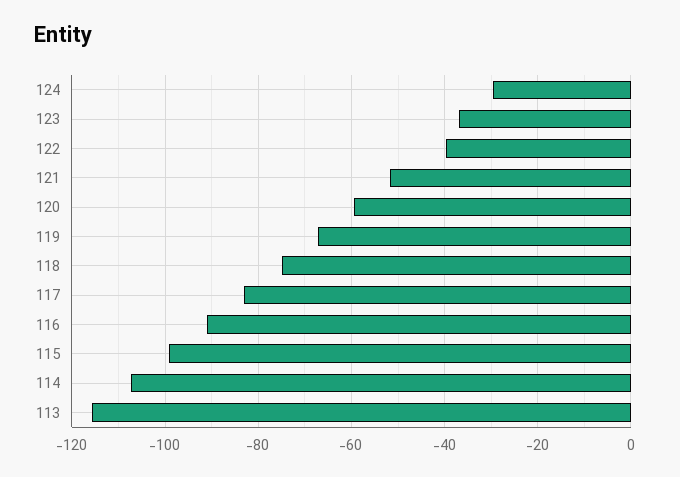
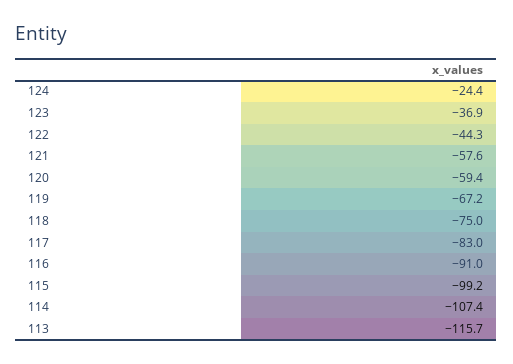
124: -30 -> -24.4
122: -40 -> -44.3
121: -52 -> -57.6

